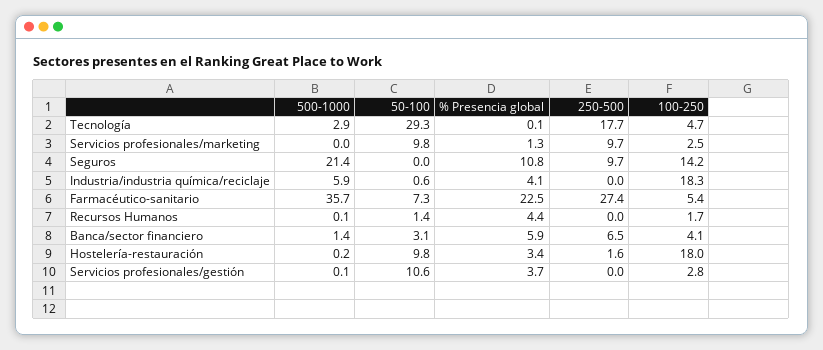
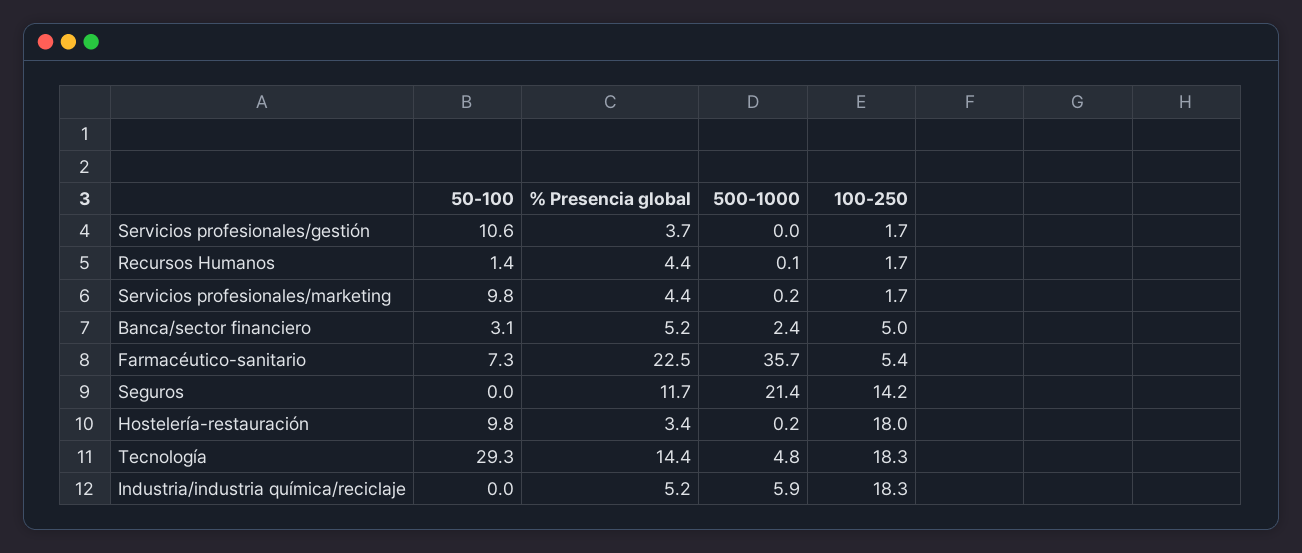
500-1000, Tecnología: 2.9 -> 4.8
% Presencia global, Tecnología: 0.1 -> 14.4
250-500, Tecnología: 17.7 -> none
100-250, Tecnología: 4.7 -> 18.3
500-1000, Servicios profesionales/marketing: 0 -> 0.2
% Presencia global, Servicios profesionales/marketing: 1.3 -> 4.4
250-500, Servicios profesionales/marketing: 9.7 -> none
100-250, Servicios profesionales/marketing: 2.5 -> 1.7
% Presencia global, Seguros: 10.8 -> 11.7
250-500, Seguros: 9.7 -> none
50-100, Industria/industria química/reciclaje: 0.6 -> 0
% Presencia global, Industria/industria química/reciclaje: 4.1 -> 5.2
250-500, Industria/industria química/reciclaje: 0 -> none
250-500, Farmacéutico-sanitario: 27.4 -> none
250-500, Recursos Humanos: 0 -> none
500-1000, Banca/sector financiero: 1.4 -> 2.4
% Presencia global, Banca/sector financiero: 5.9 -> 5.2
250-500, Banca/sector financiero: 6.5 -> none
100-250, Banca/sector financiero: 4.1 -> 5
250-500, Hostelería-restauración: 1.6 -> none
500-1000, Servicios profesionales/gestión: 0.1 -> 0
250-500, Servicios profesionales/gestión: 0 -> none
100-250, Servicios profesionales/gestión: 2.8 -> 1.7

